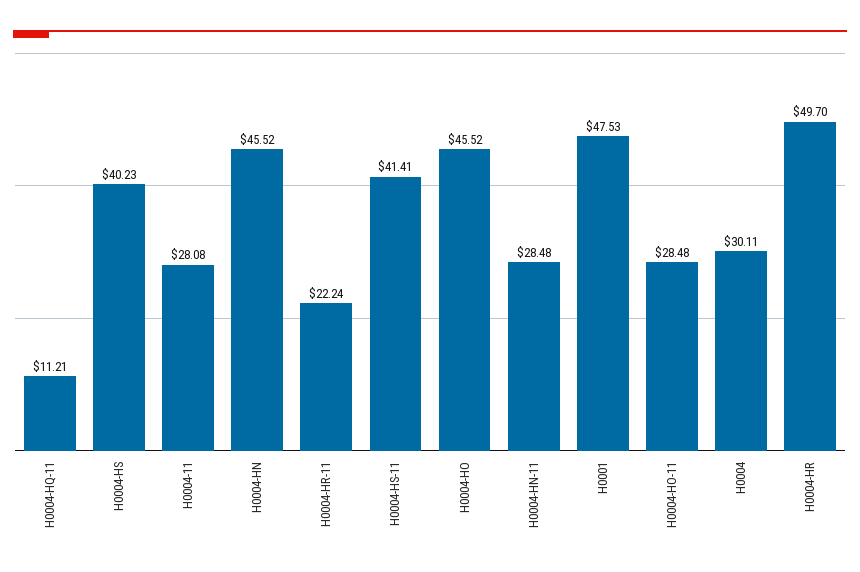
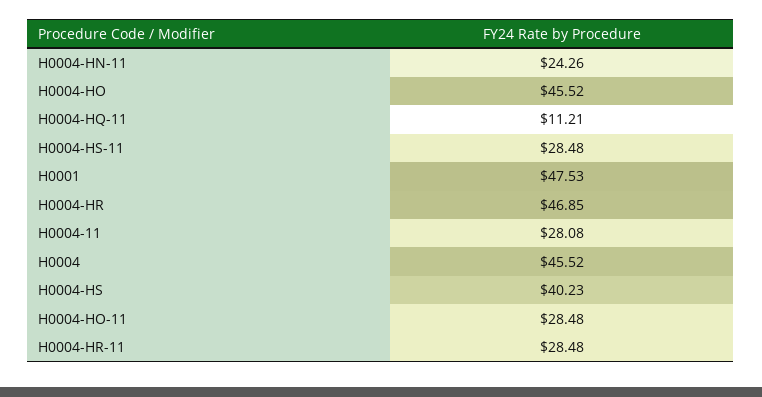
H0004-HN: 45.52 -> none
H0004-HR-11: 22.24 -> 28.48
H0004-HS-11: 41.41 -> 28.48
H0004-HN-11: 28.48 -> 24.26
H0004: 30.11 -> 45.52
H0004-HR: 49.7 -> 46.85

